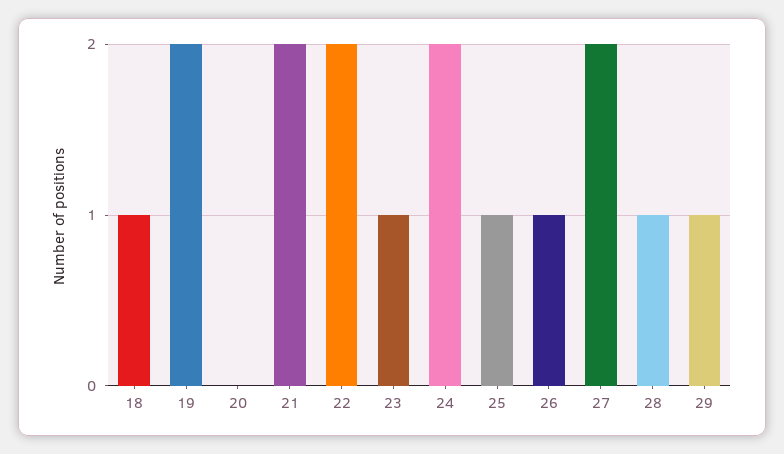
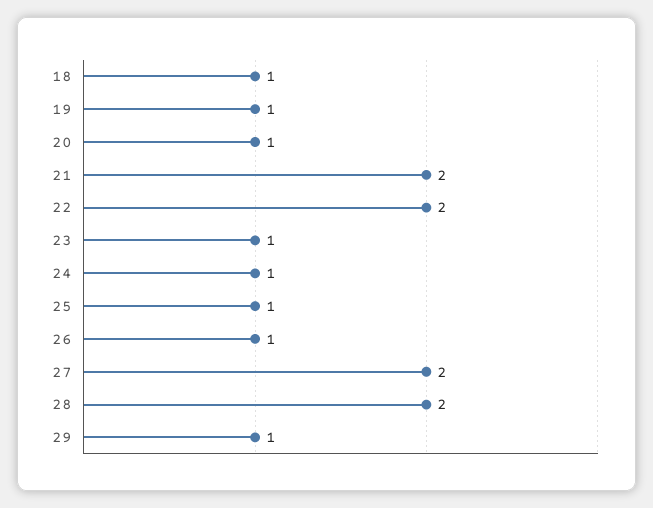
19: 2 -> 1
20: 0 -> 1
24: 2 -> 1
28: 1 -> 2

